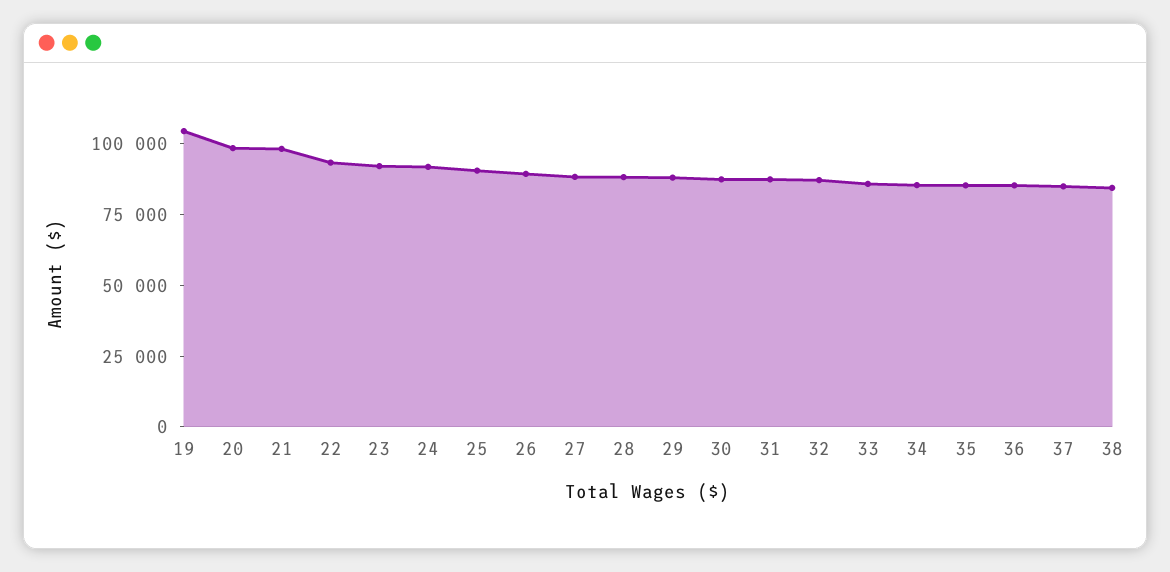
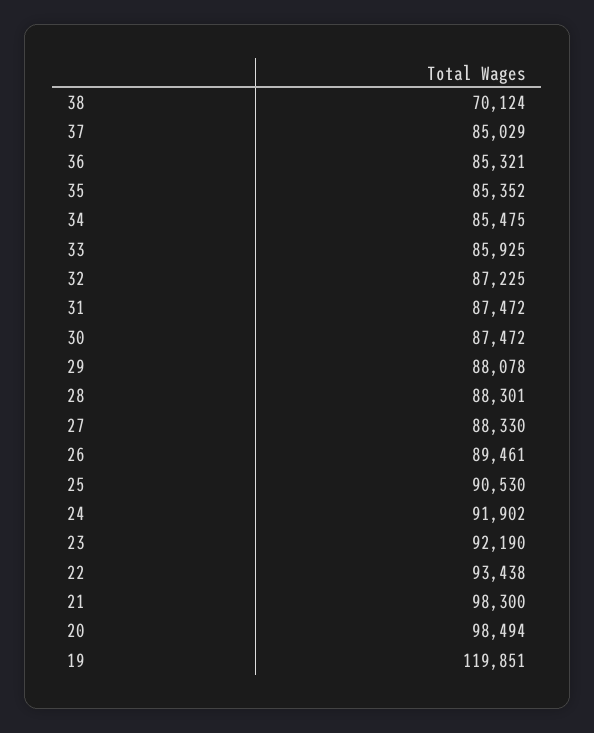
19: 105000 -> 119851
38: 85000 -> 70124

